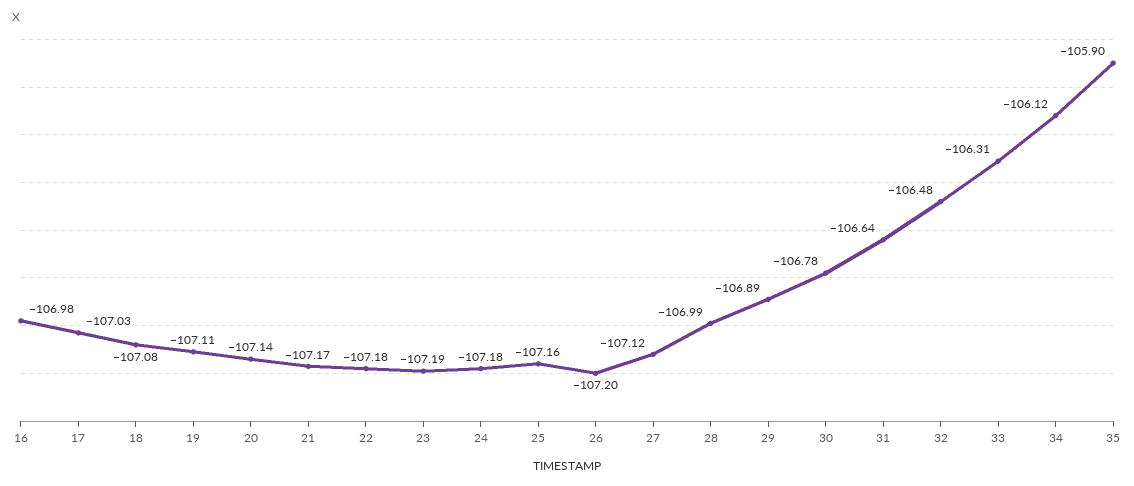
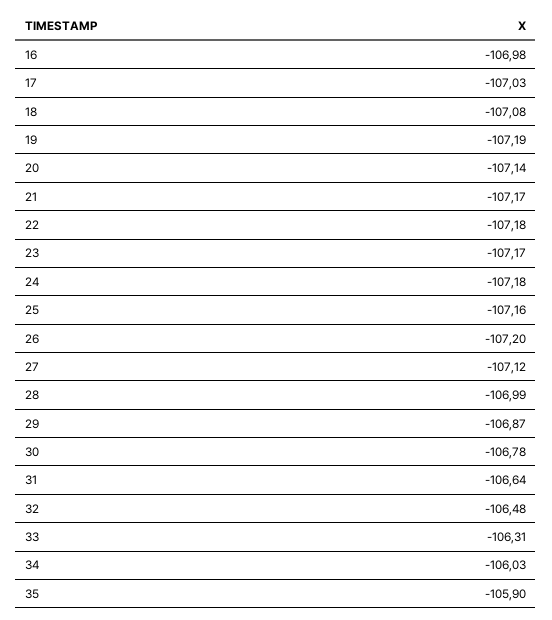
19: -107.11 -> -107.19
23: -107.19 -> -107.17
29: -106.89 -> -106.87
34: -106.12 -> -106.03

